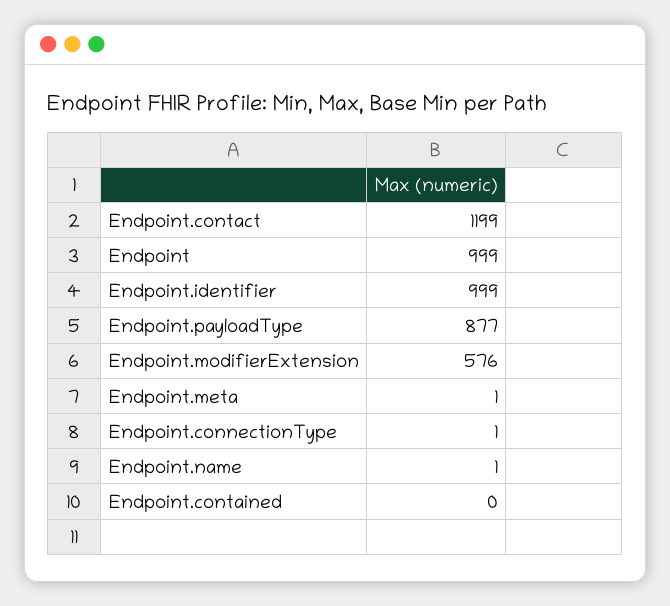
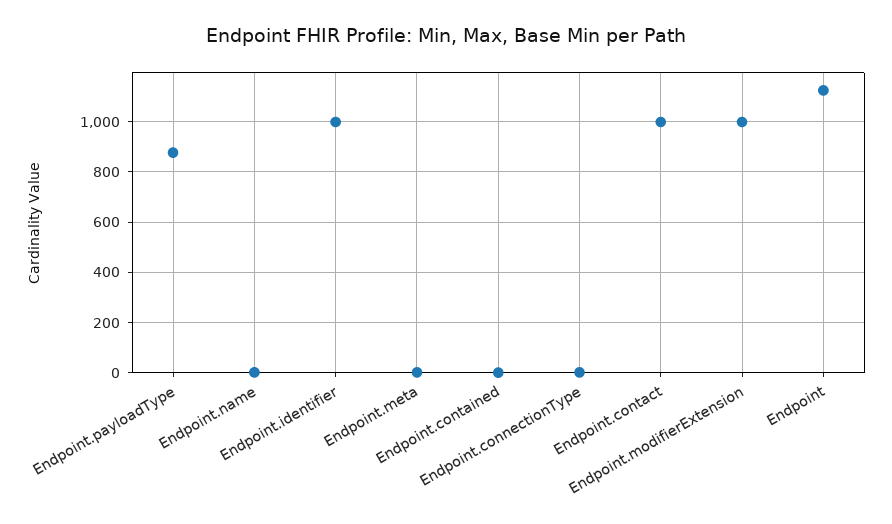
Endpoint.contact: 1199 -> 1000
Endpoint: 999 -> 1125
Endpoint.modifierExtension: 576 -> 1000

